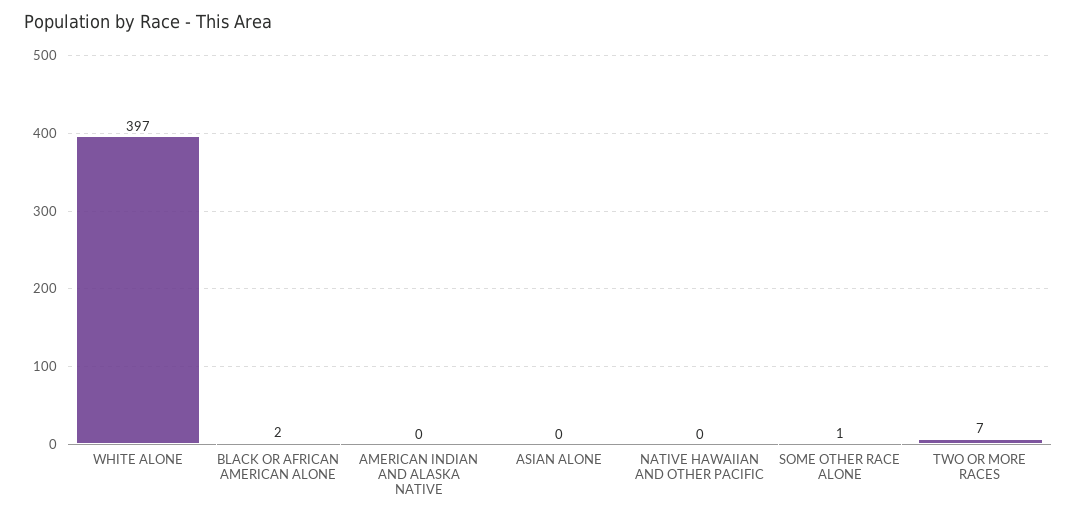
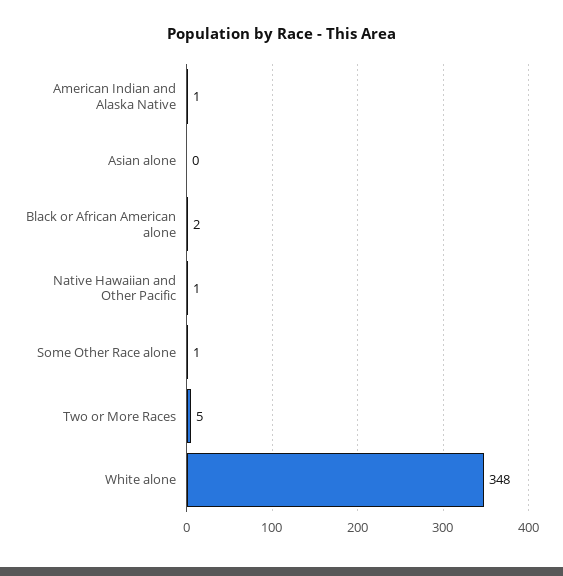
WHITE ALONE: 397 -> 348
AMERICAN INDIAN AND ALASKA NATIVE: 0 -> 1
NATIVE HAWAIIAN AND OTHER PACIFIC: 0 -> 1
TWO OR MORE RACES: 7 -> 5

